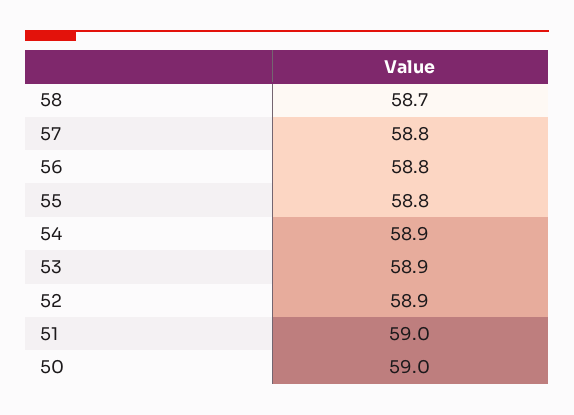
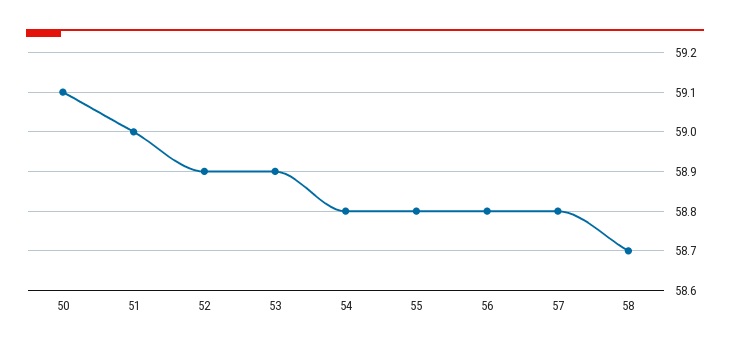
54: 58.9 -> 58.8
50: 59 -> 59.1

